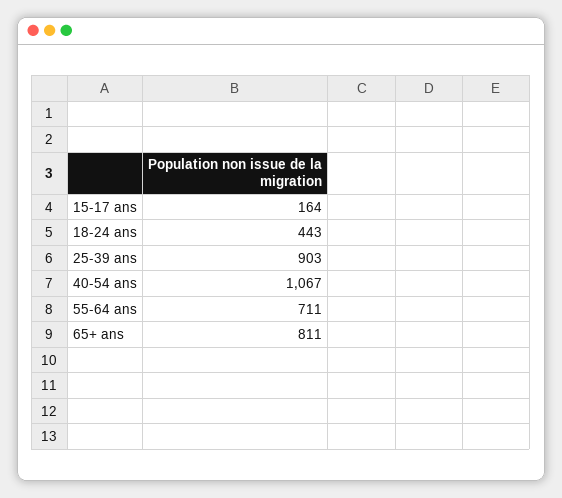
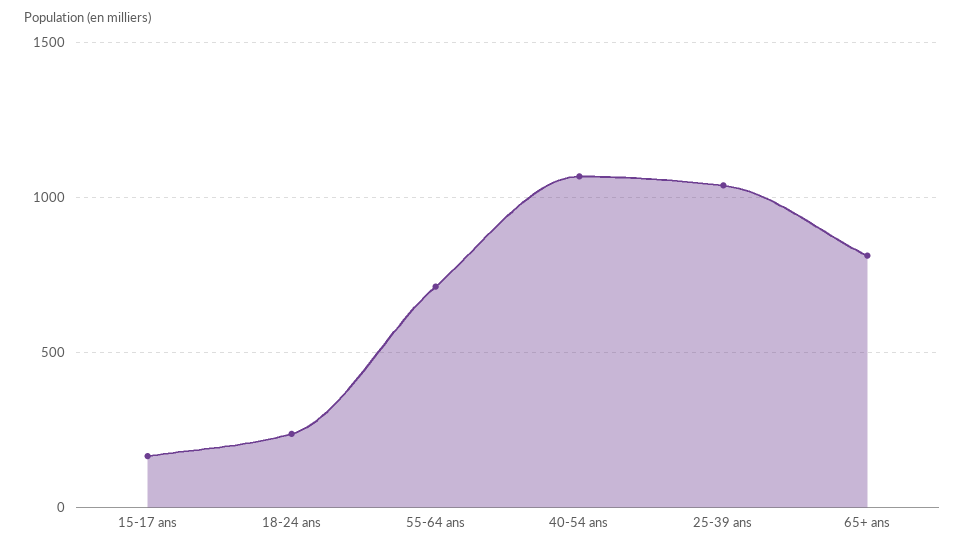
18-24 ans: 443 -> 250
25-39 ans: 903 -> 1050

